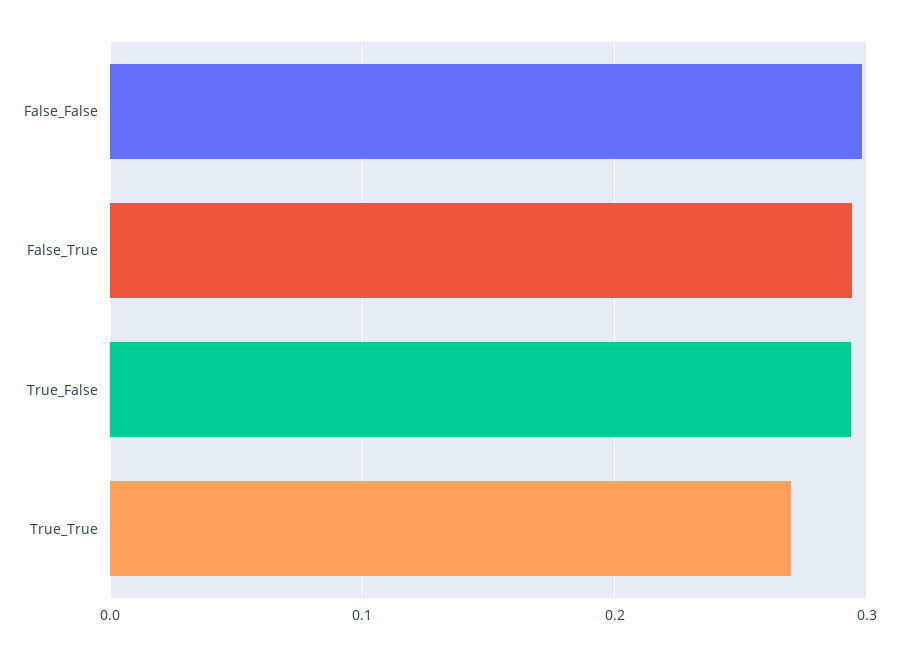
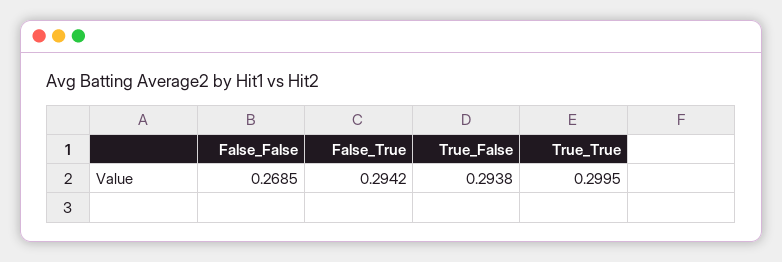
False_False: 0.3 -> 0.2685
True_True: 0.27 -> 0.2995

